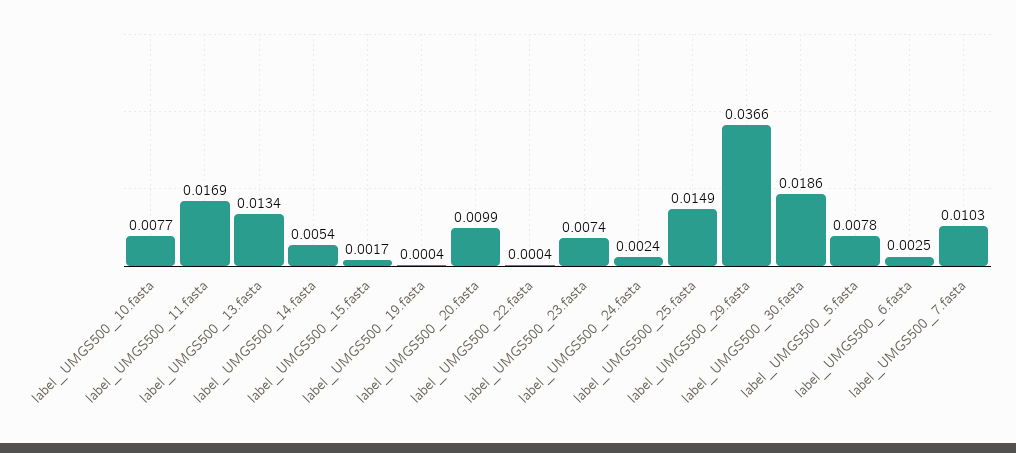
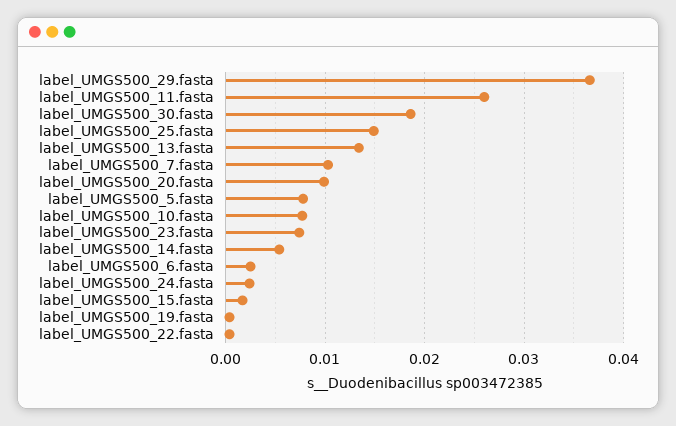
label_UMGS500_11.fasta: 0.0169 -> 0.026

